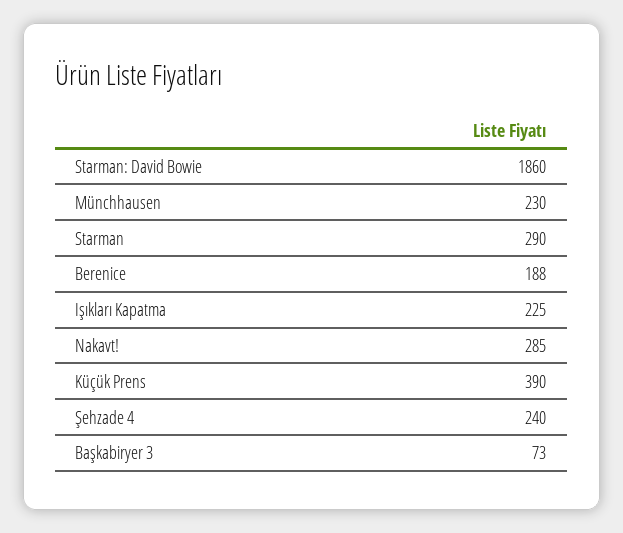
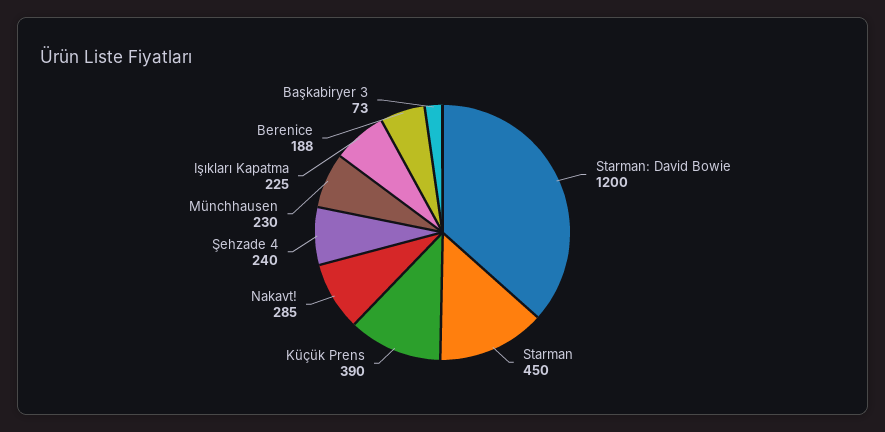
Starman: David Bowie: 1860 -> 1200
Starman: 290 -> 450

